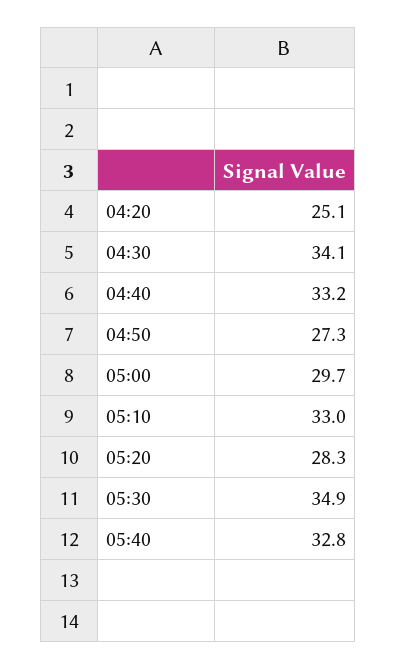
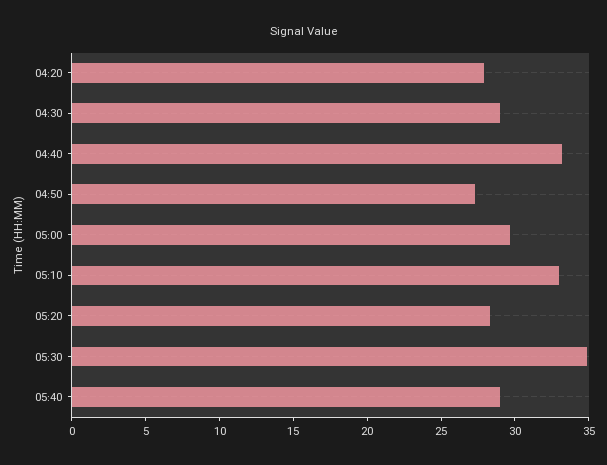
04:20: 25.1 -> 28
04:30: 34.1 -> 29
05:40: 32.8 -> 29

